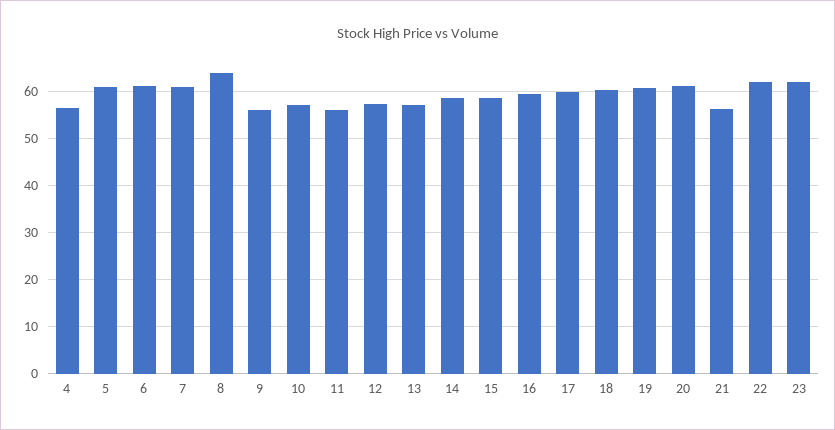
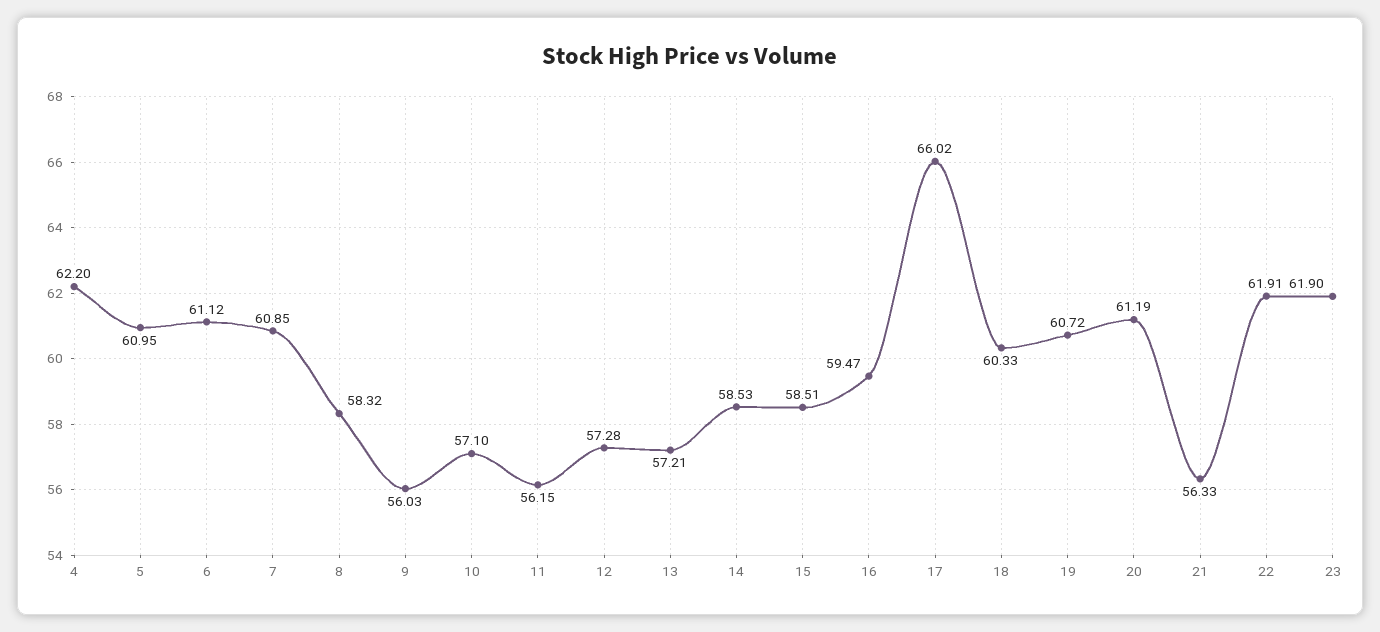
4: 56 -> 62.2
8: 64 -> 58.32
17: 60 -> 66.02

